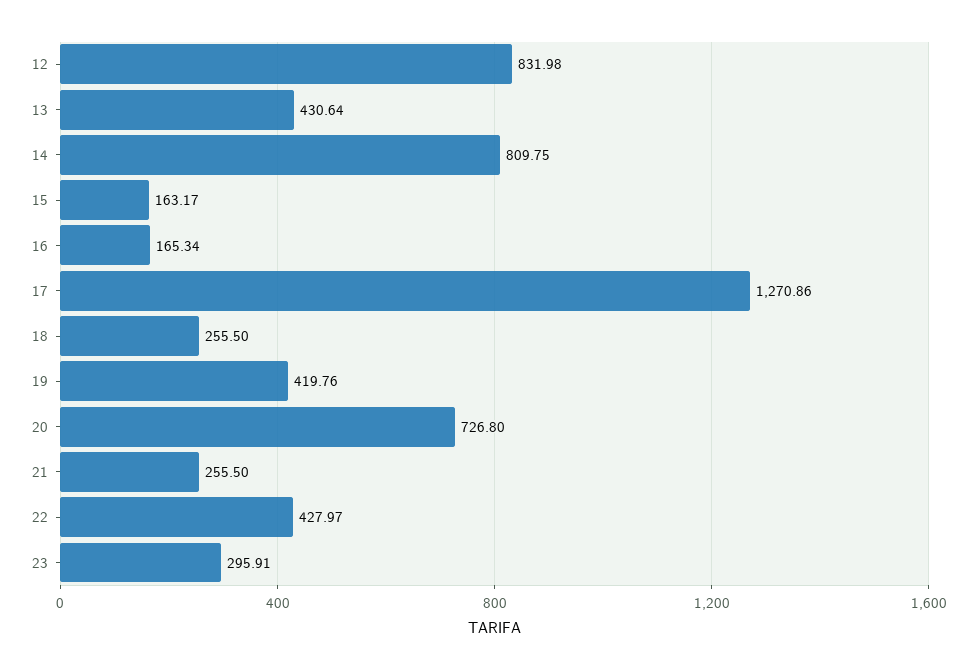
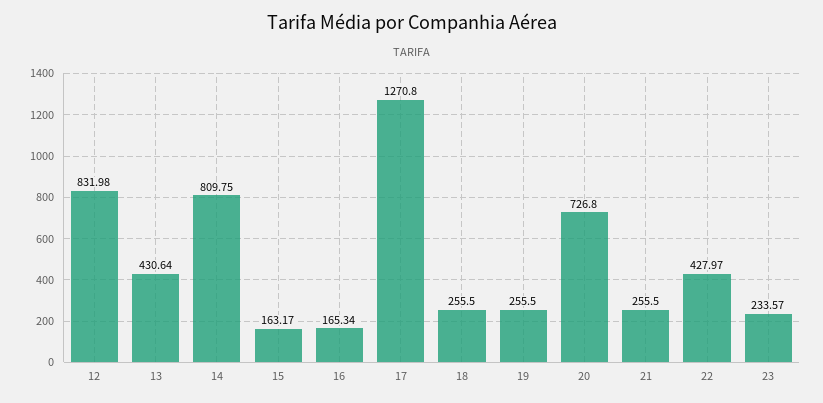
17: 1270.86 -> 1270.8
19: 419.76 -> 255.5
23: 295.91 -> 233.57

